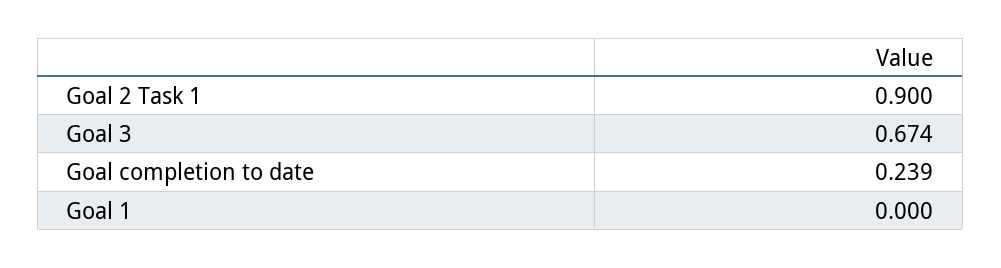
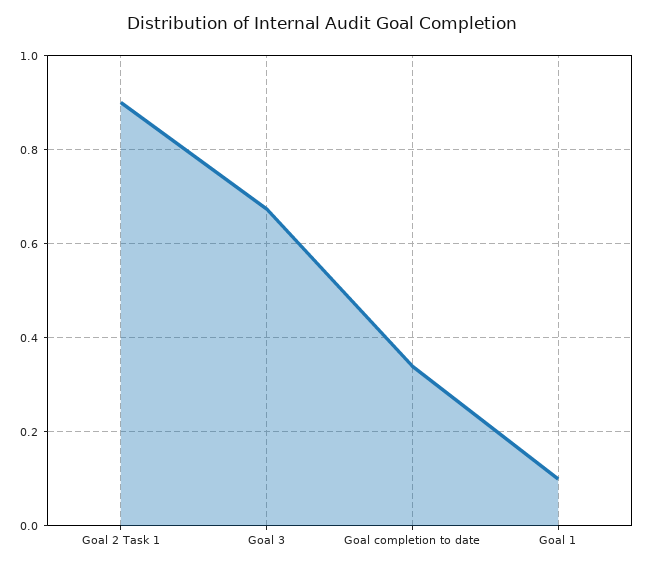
Goal completion to date: 0.239 -> 0.34
Goal 1: 0 -> 0.1

